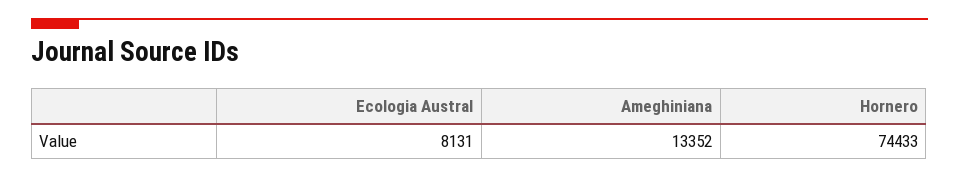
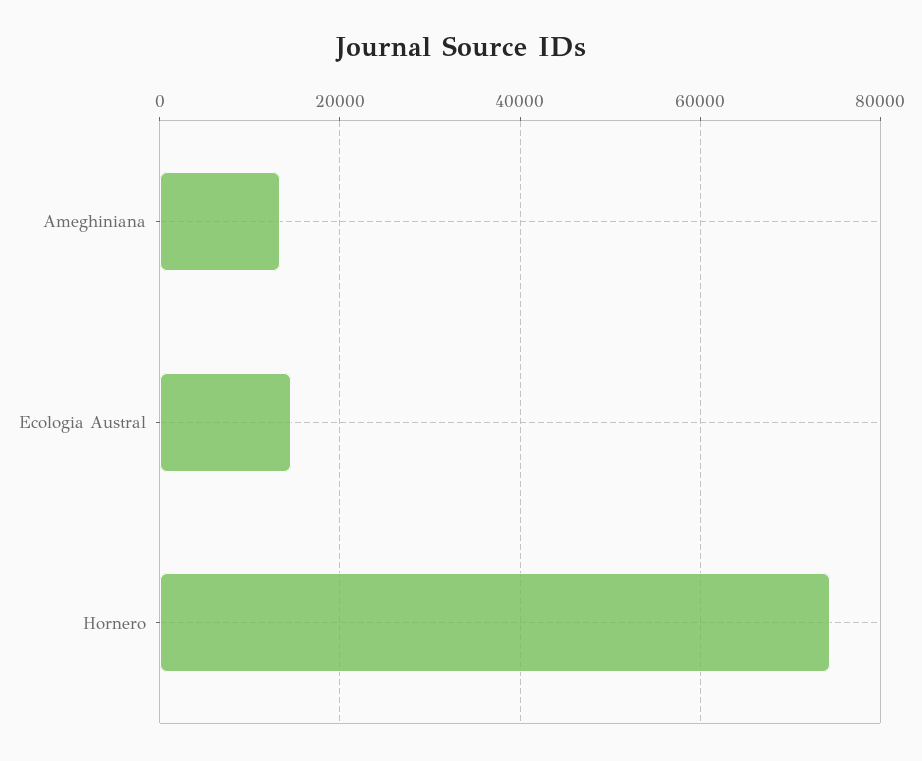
Ecologia Austral: 8131 -> 14000

